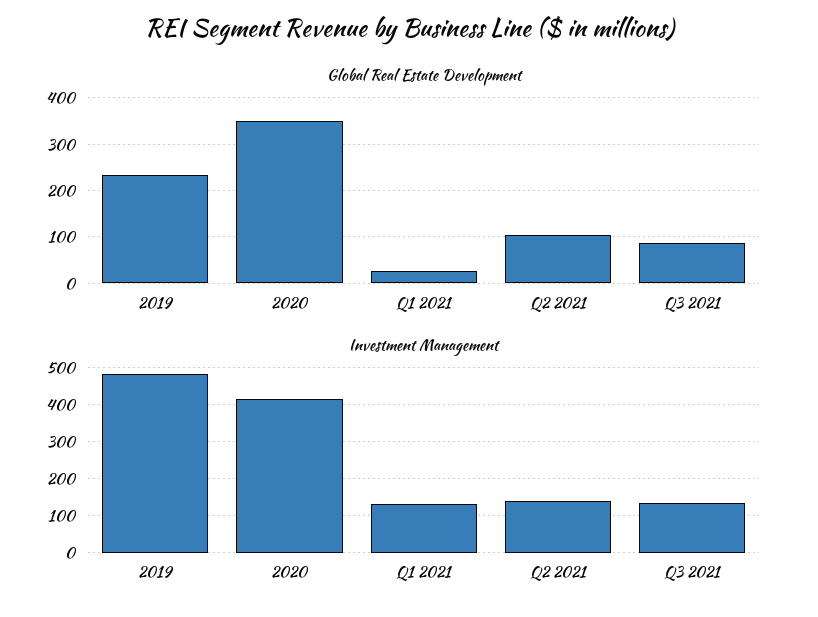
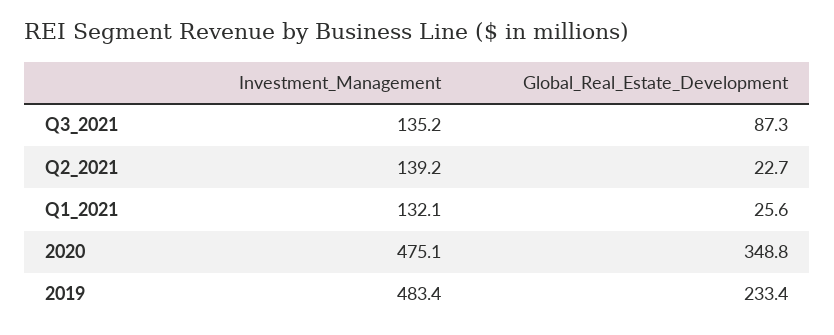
Global Real Estate Development, Q2 2021: 100 -> 22.7
Investment Management, 2020: 420 -> 475.1

